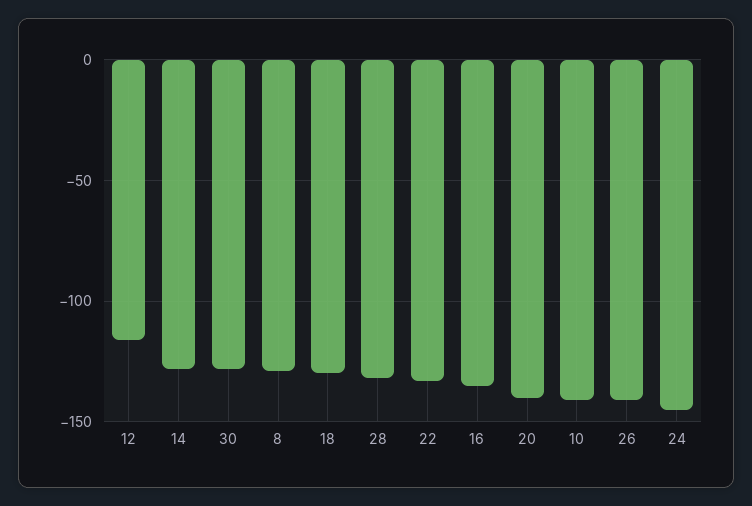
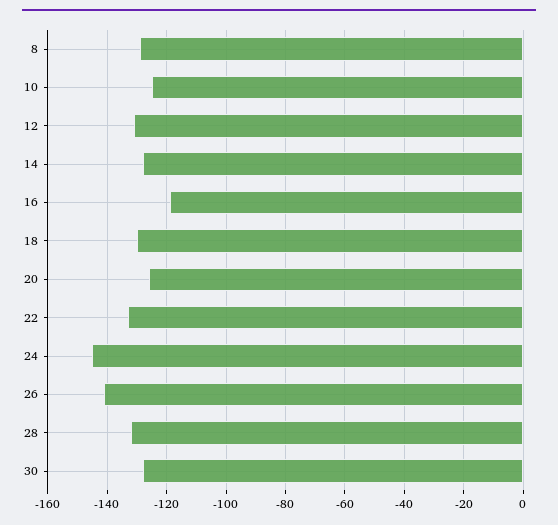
12: -115 -> -130
16: -135 -> -120
20: -140 -> -125
10: -140 -> -125

